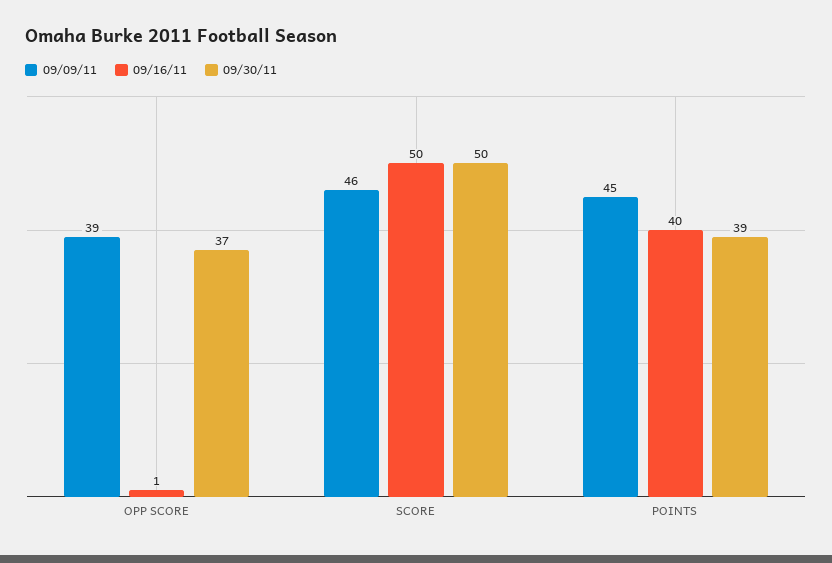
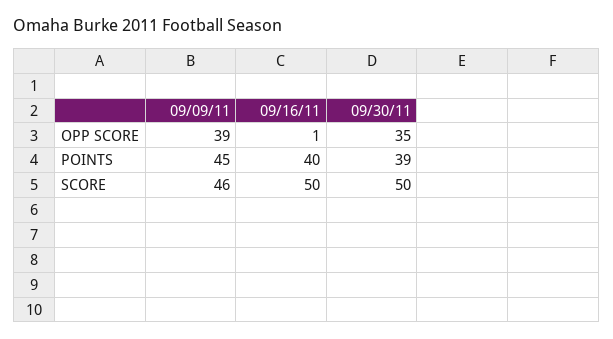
09/30/11, OPP SCORE: 37 -> 35

